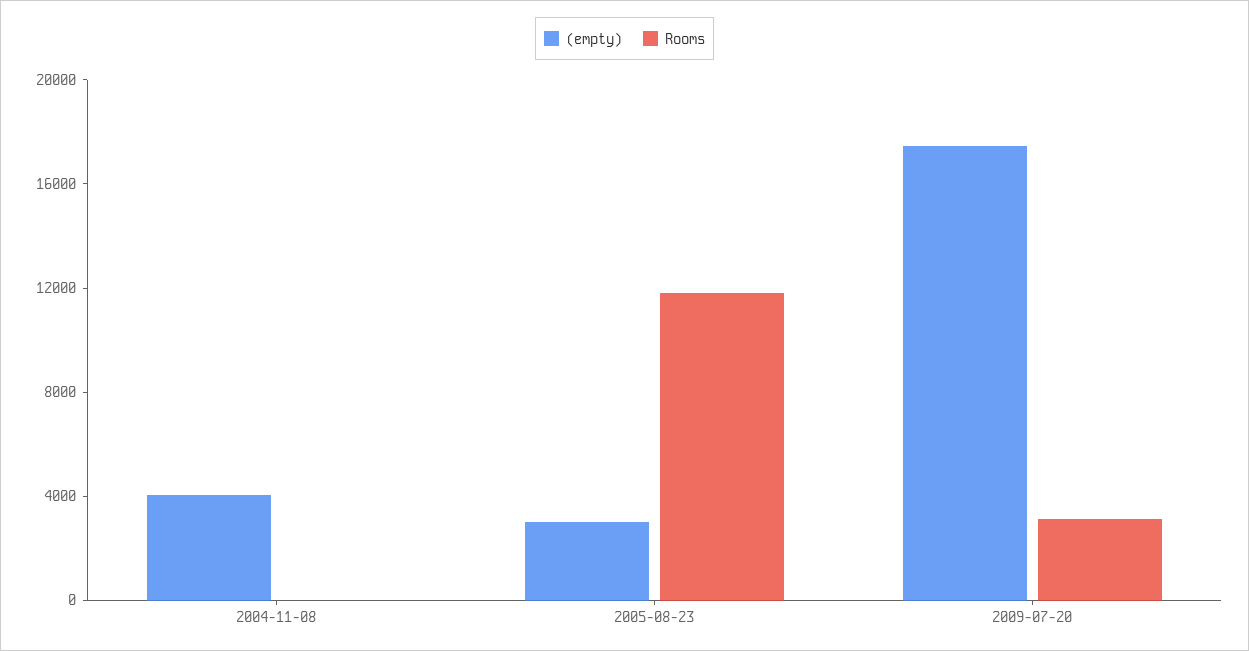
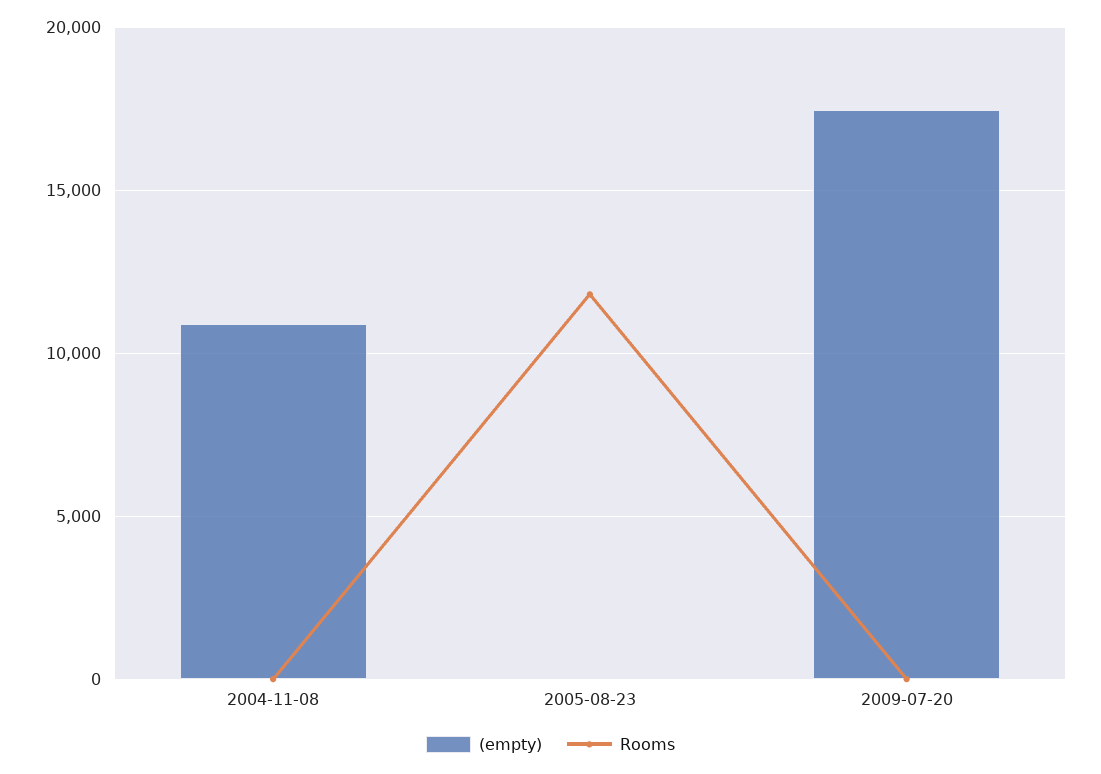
(empty), 2004-11-08: 4000 -> 11000
(empty), 2005-08-23: 3000 -> 0
Rooms, 2009-07-20: 3000 -> 0

